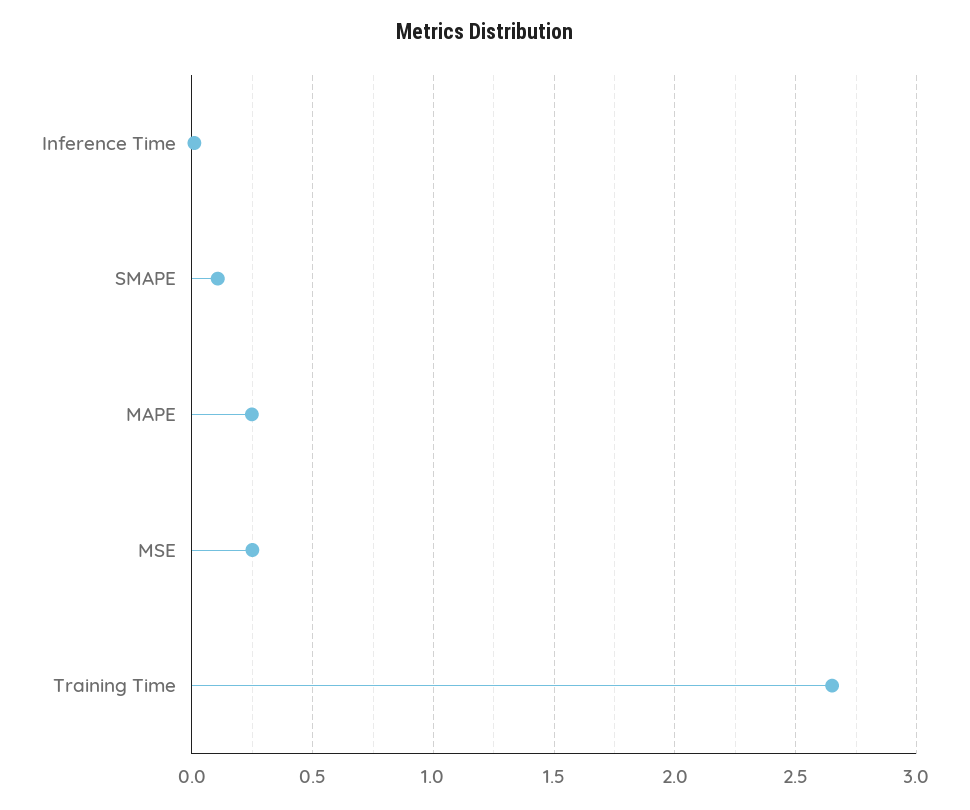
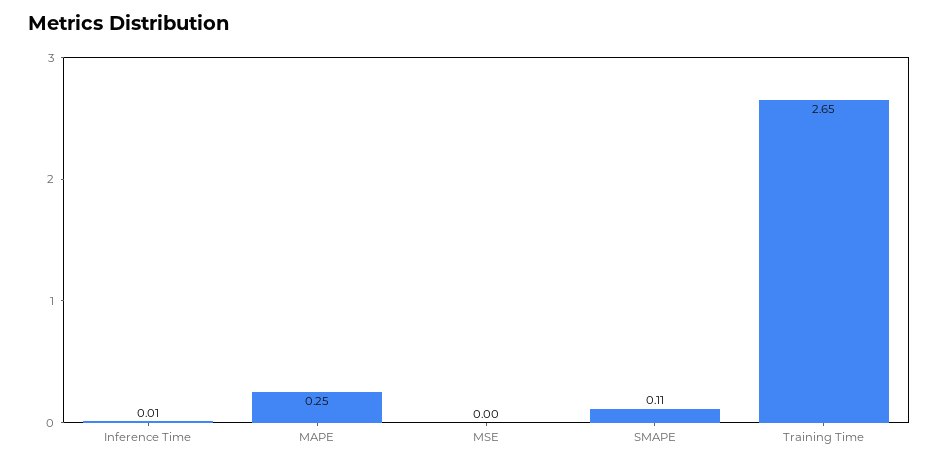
MSE: 0.25 -> 0

